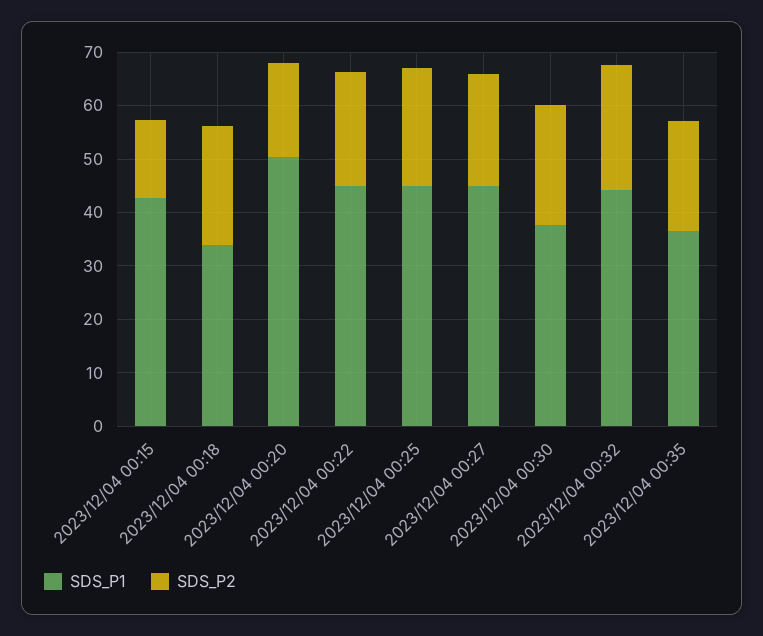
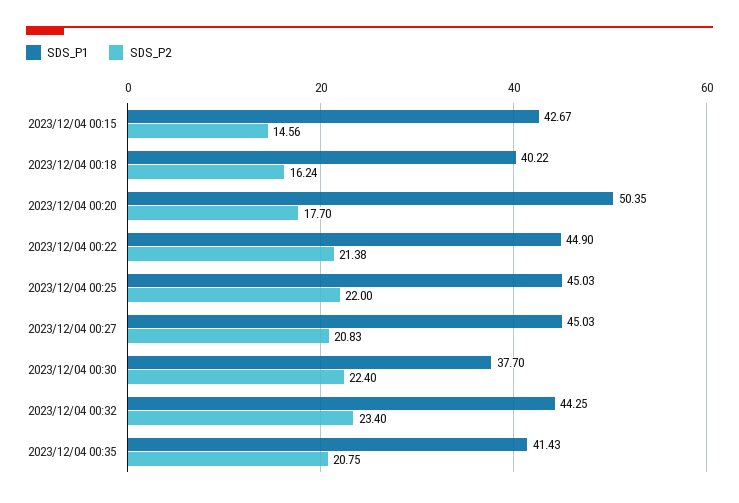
SDS_P1, 2023/12/04 00:18: 34 -> 40.22
SDS_P2, 2023/12/04 00:18: 22 -> 16.24
SDS_P1, 2023/12/04 00:35: 36 -> 41.43

